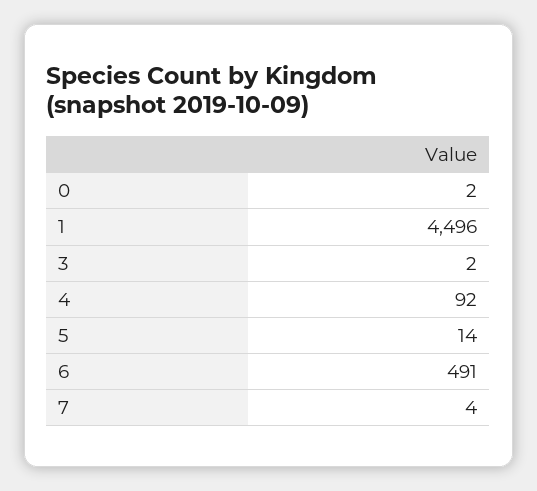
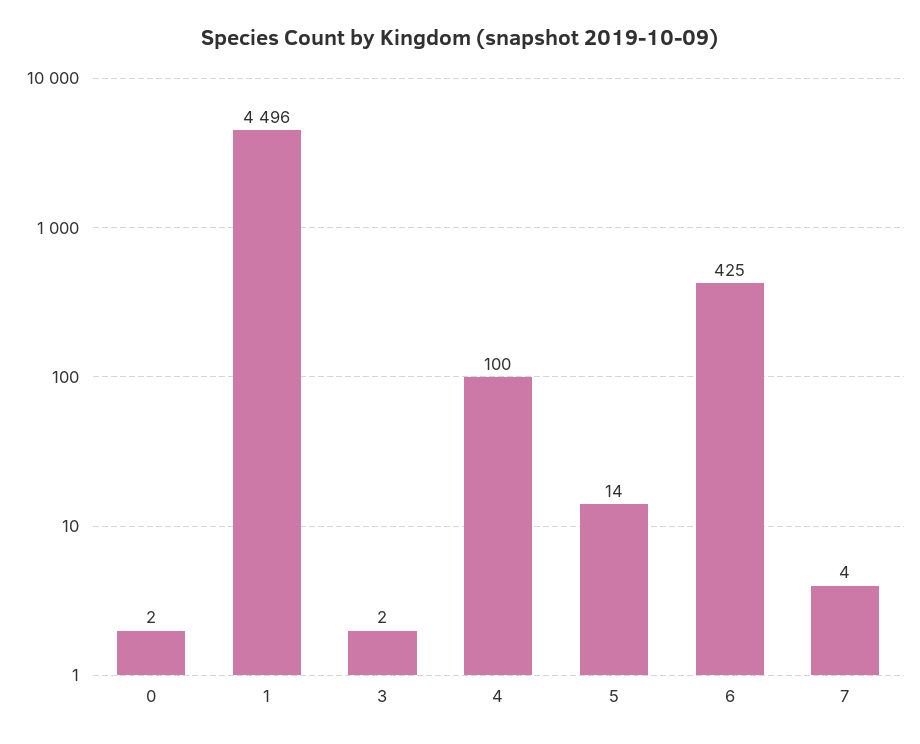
4: 92 -> 100
6: 491 -> 425

